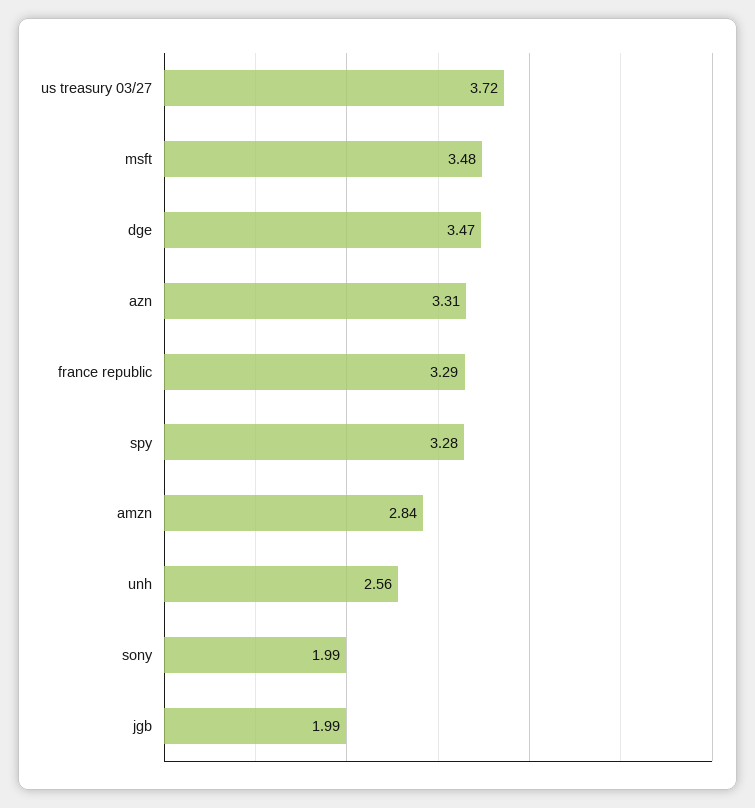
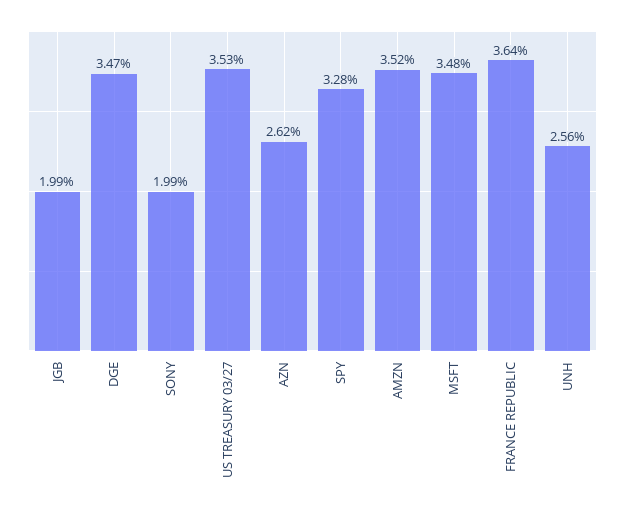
us treasury 03/27: 3.72 -> 3.53
azn: 3.31 -> 2.62
france republic: 3.29 -> 3.64
amzn: 2.84 -> 3.52

